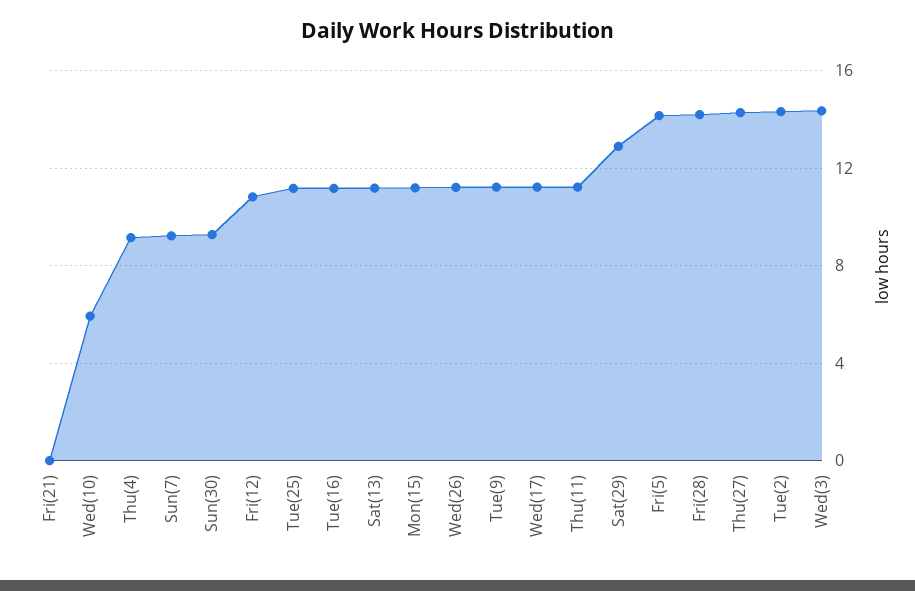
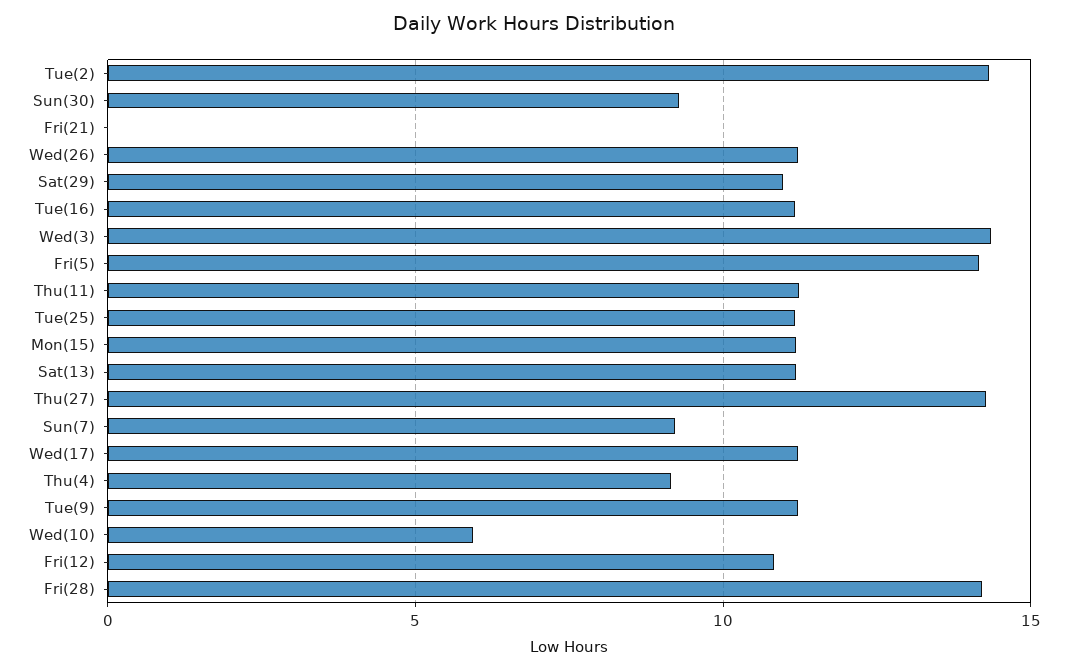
Sat(29): 13 -> 11

